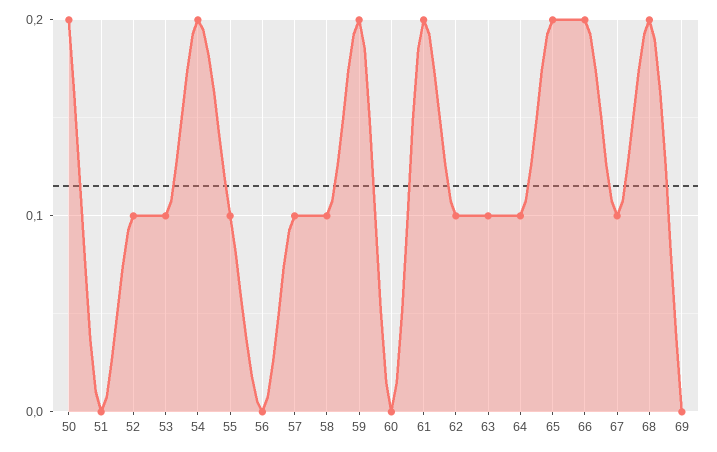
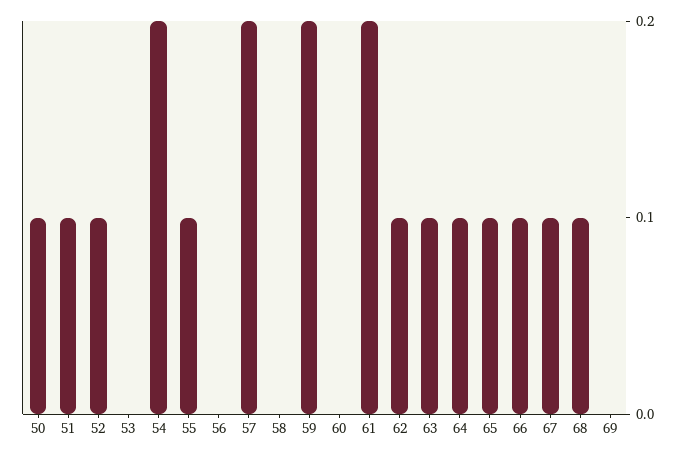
50: 0.2 -> 0.1
51: 0 -> 0.1
53: 0.1 -> 0
57: 0.1 -> 0.2
58: 0.1 -> 0
65: 0.2 -> 0.1
66: 0.2 -> 0.1
68: 0.2 -> 0.1

